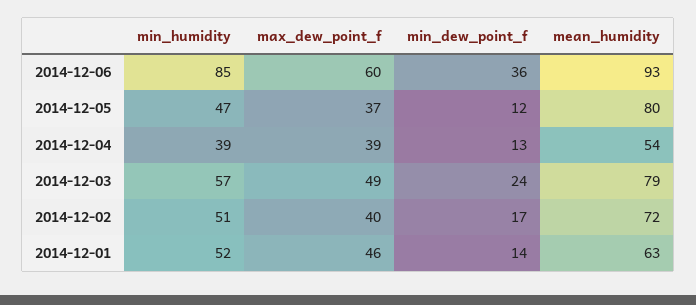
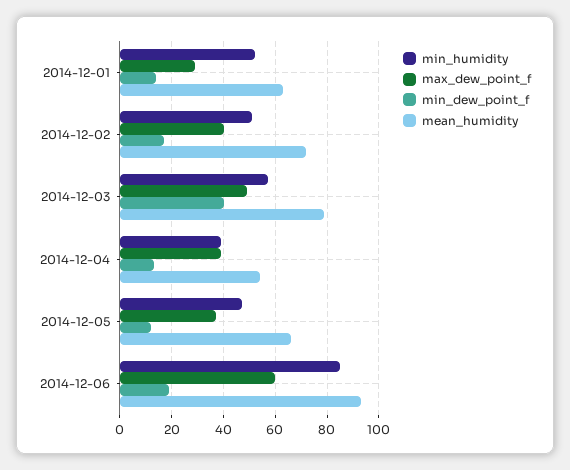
min_dew_point_f, 2014-12-06: 36 -> 20
mean_humidity, 2014-12-05: 80 -> 65
min_dew_point_f, 2014-12-03: 24 -> 40
max_dew_point_f, 2014-12-01: 46 -> 30

